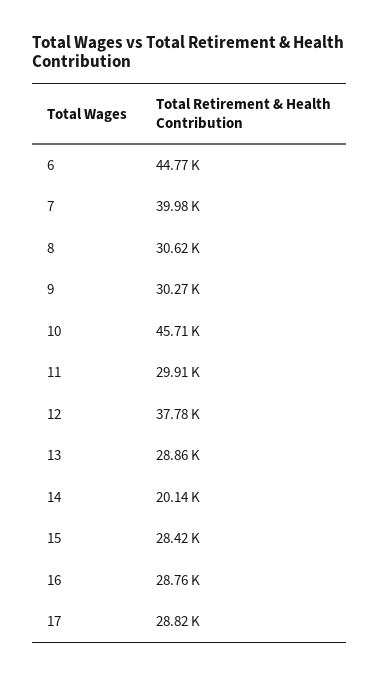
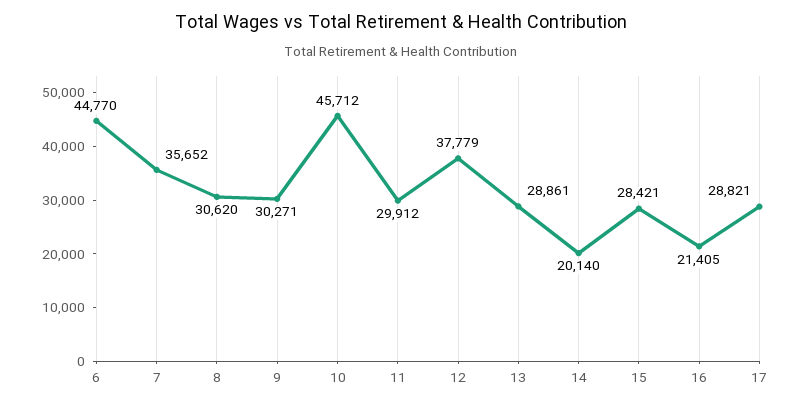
7: 39980 -> 35652
16: 28760 -> 21405

